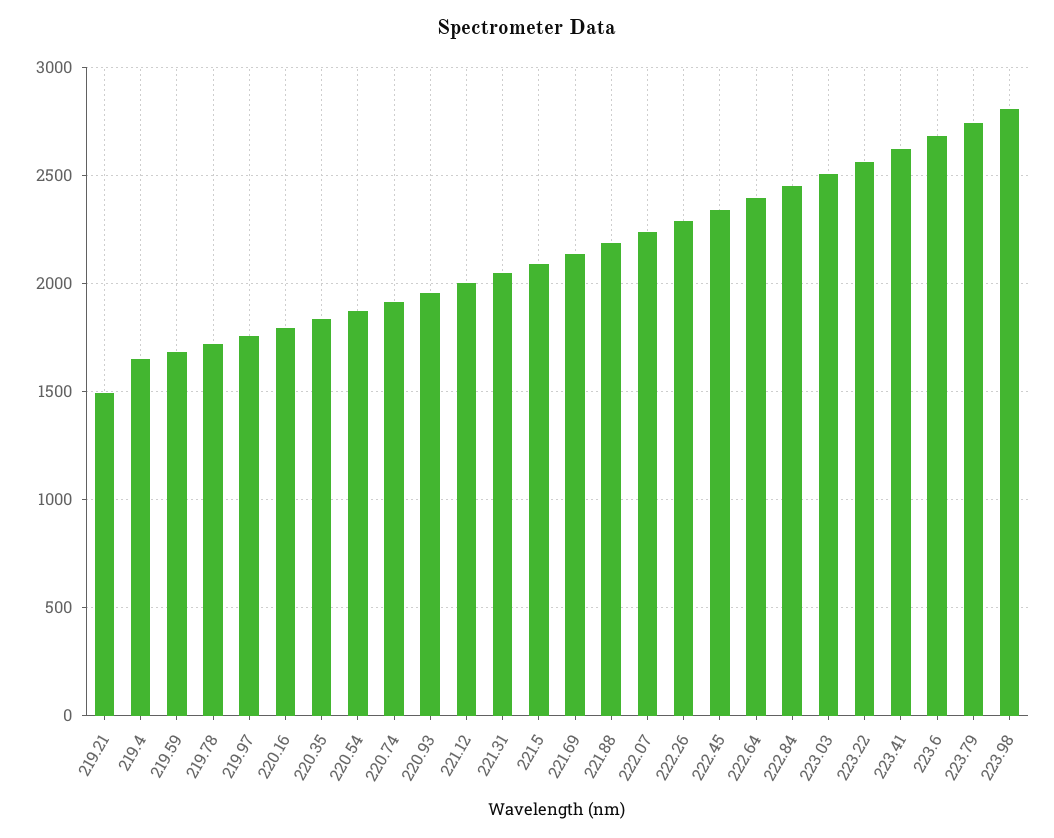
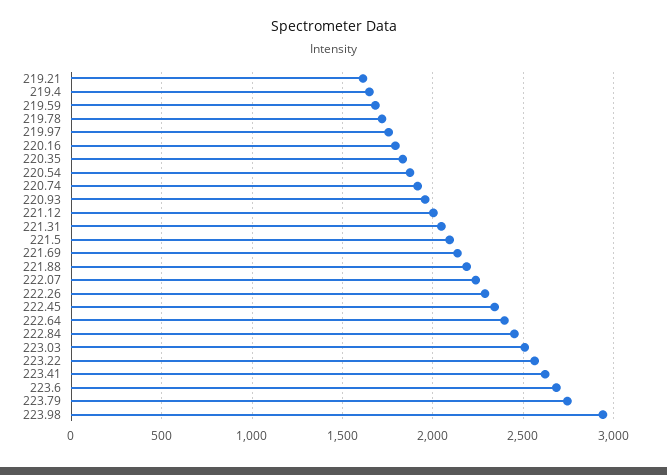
219.21: 1500 -> 1600
223.98: 2800 -> 2950

